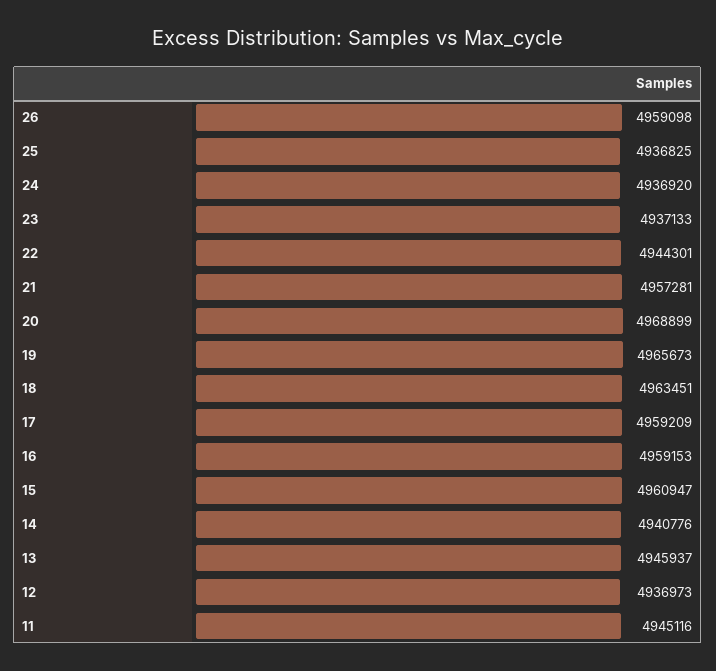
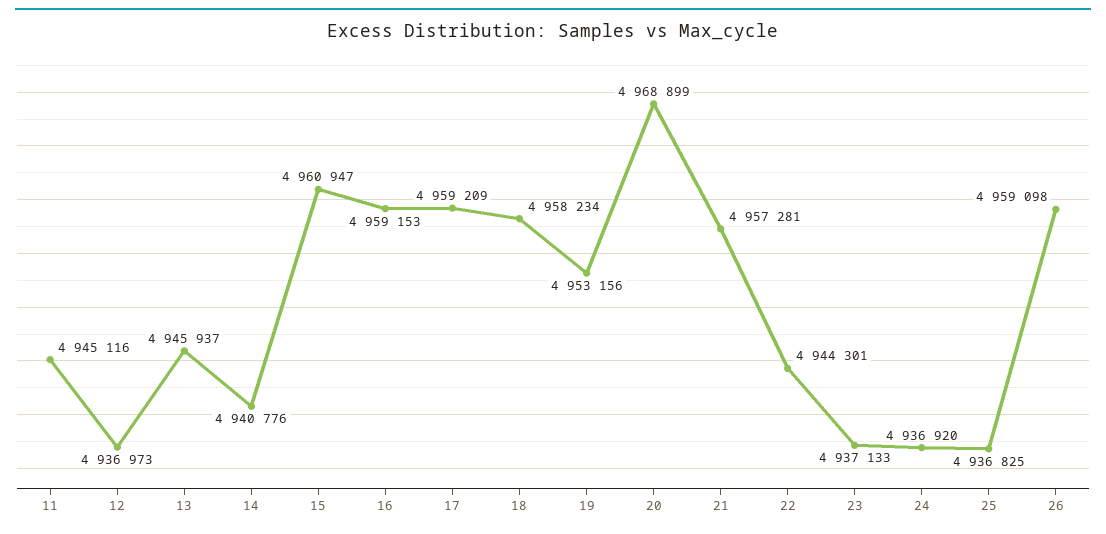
19: 4965673 -> 4953156
18: 4963451 -> 4958234

